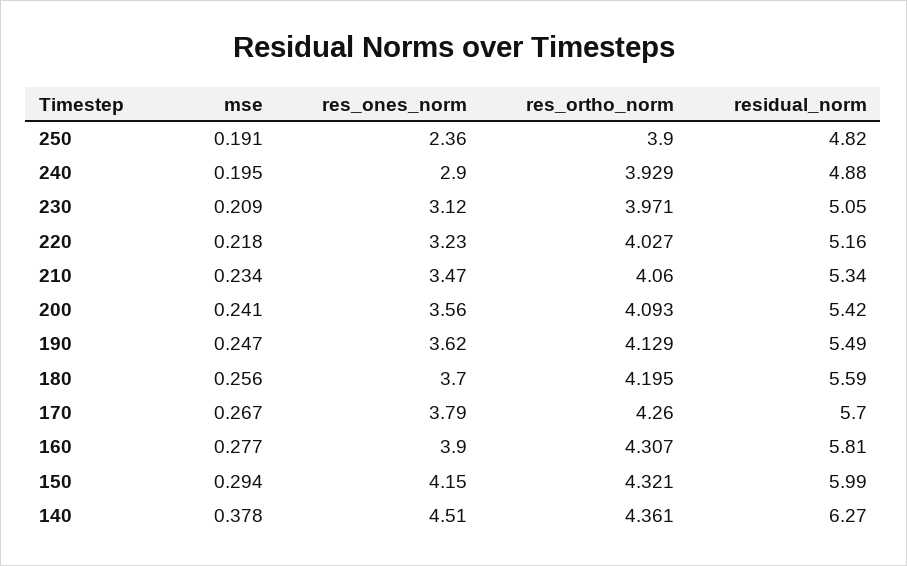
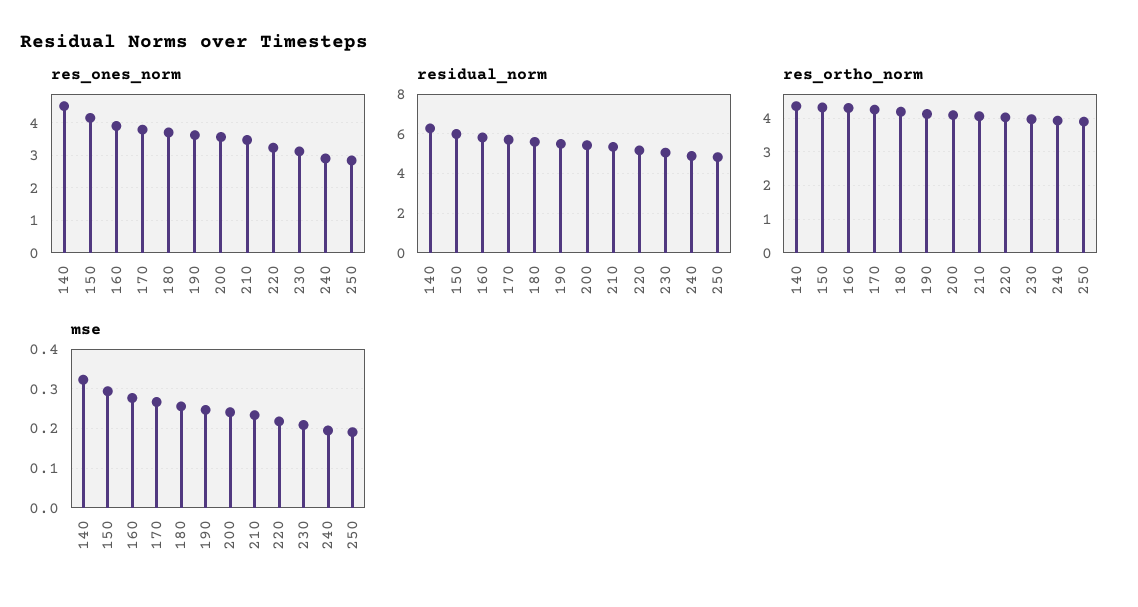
res_ones_norm, 250: 2.36 -> 2.8
mse, 140: 0.378 -> 0.32

